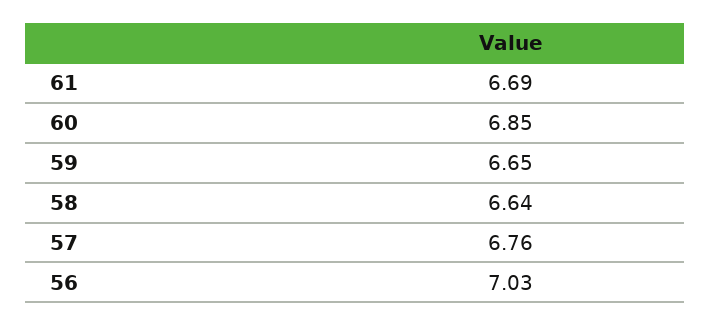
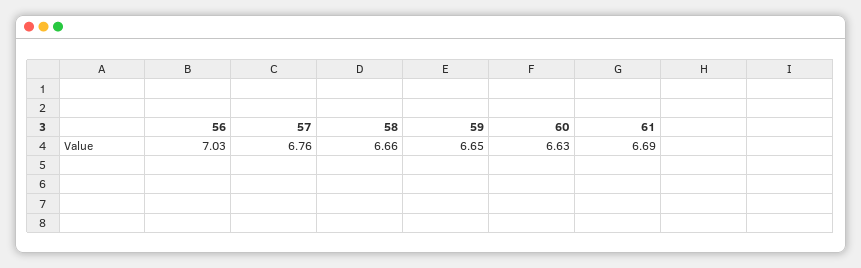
60: 6.85 -> 6.63
58: 6.64 -> 6.66

